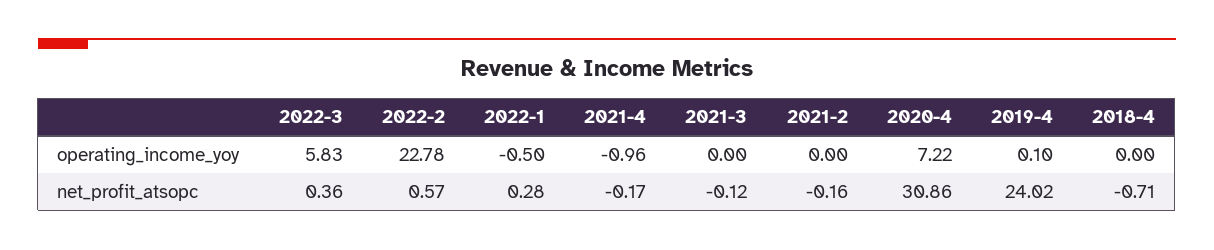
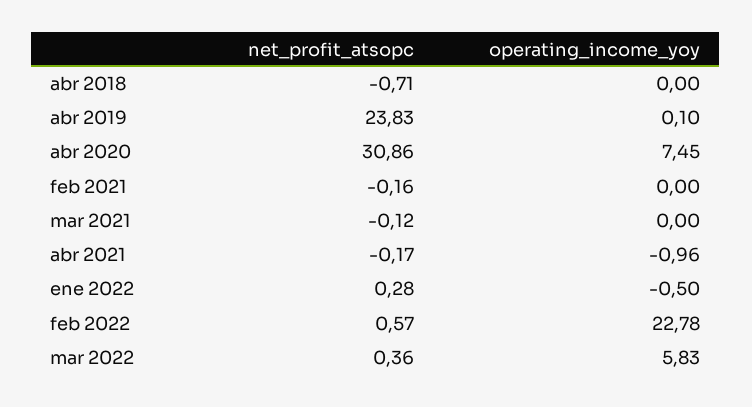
2020-4, operating_income_yoy: 7.22 -> 7.45
2019-4, net_profit_atsopc: 24.02 -> 23.83

